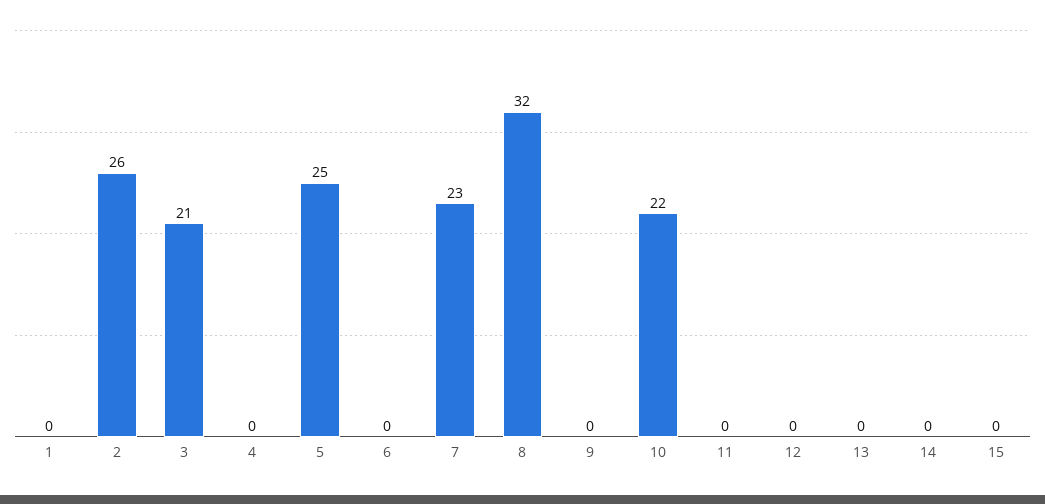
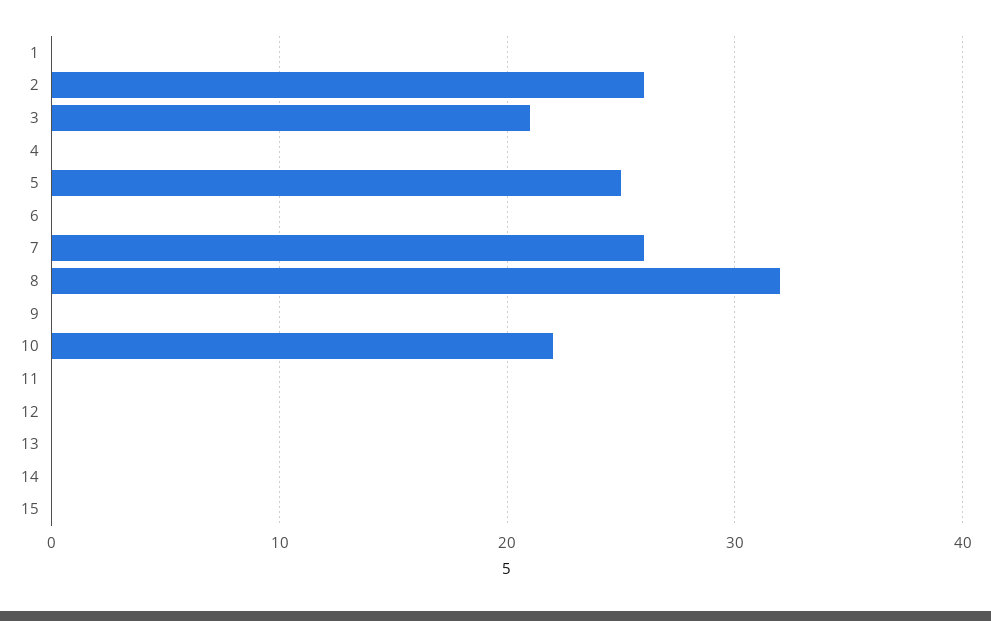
7: 23 -> 26

